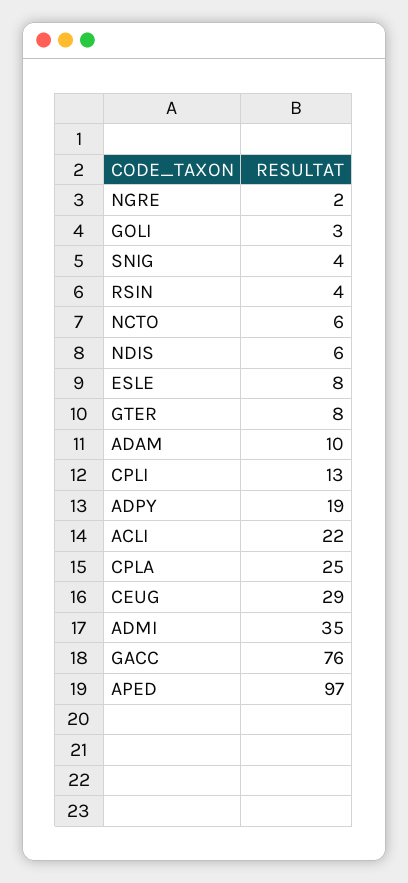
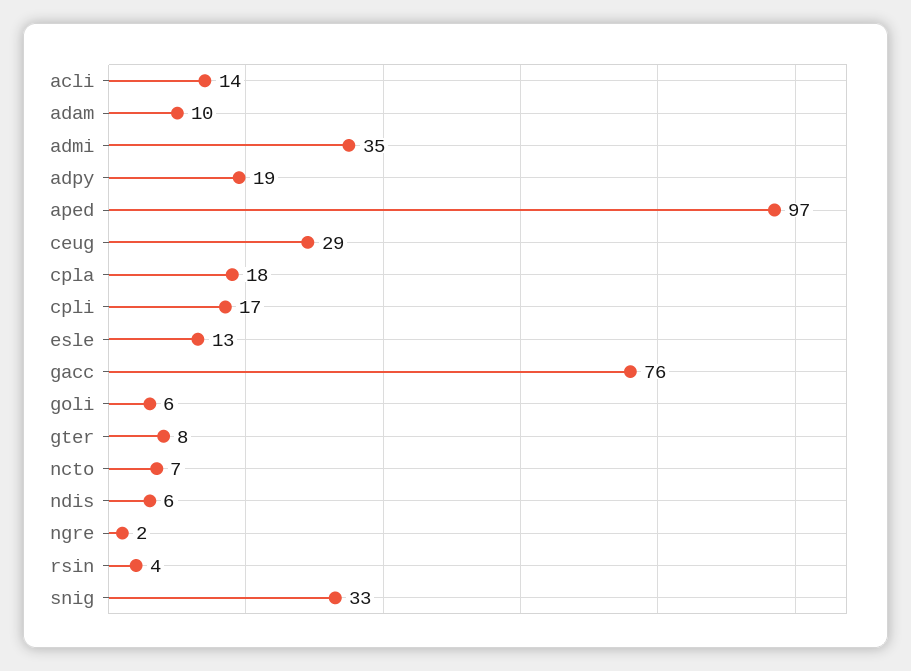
GOLI: 3 -> 6
SNIG: 4 -> 33
NCTO: 6 -> 7
ESLE: 8 -> 13
CPLI: 13 -> 17
ACLI: 22 -> 14
CPLA: 25 -> 18

